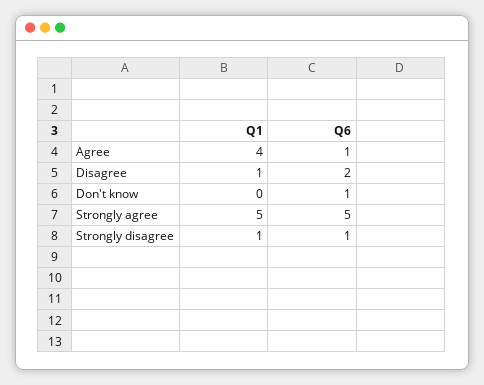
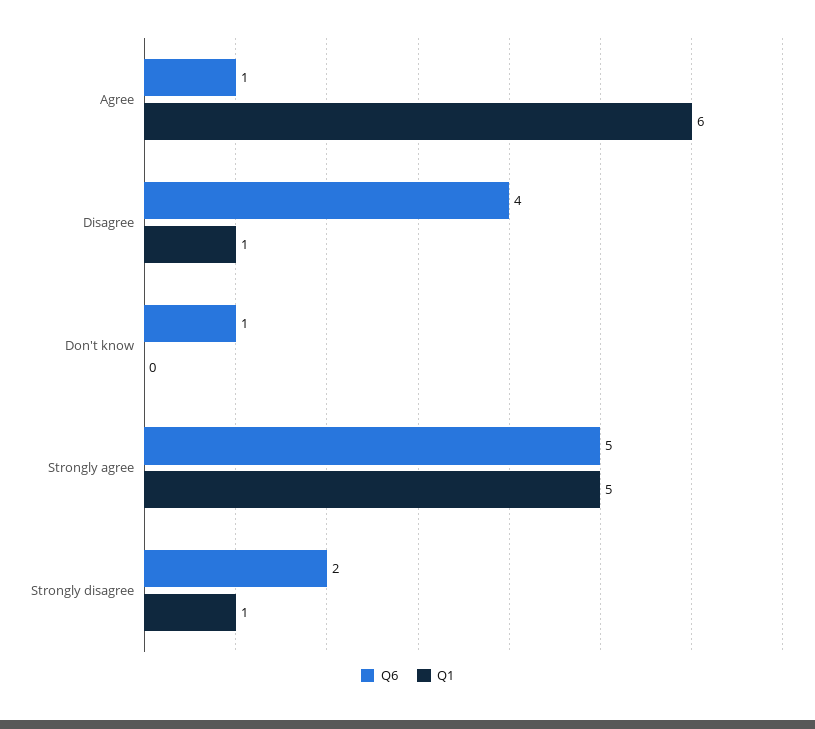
Q1, Agree: 4 -> 6
Q6, Disagree: 2 -> 4
Q6, Strongly disagree: 1 -> 2

